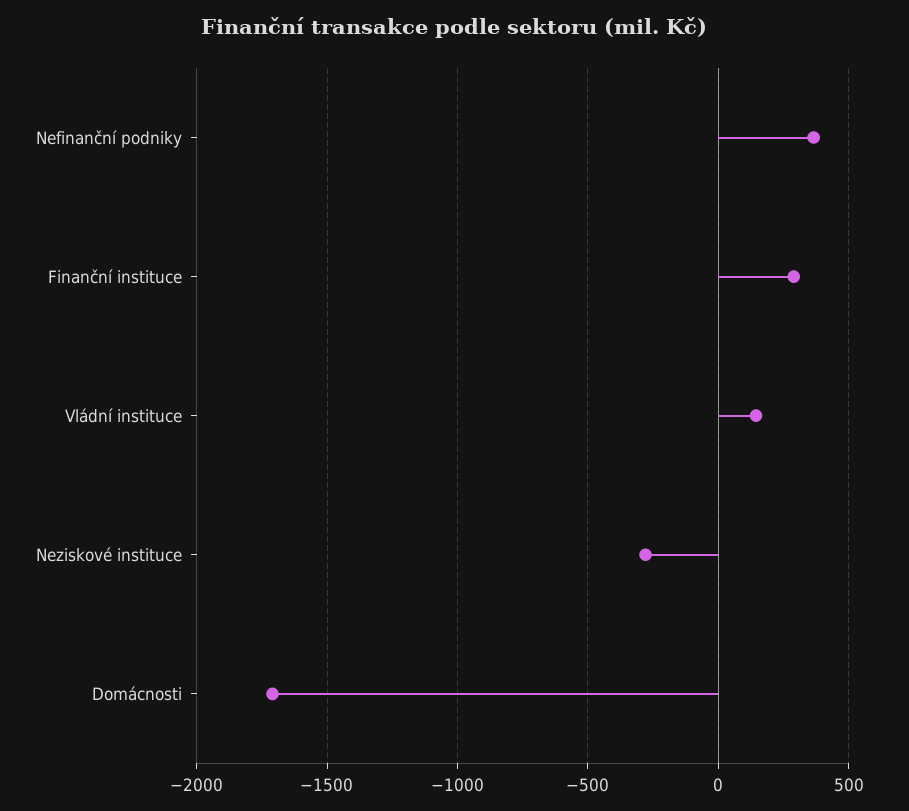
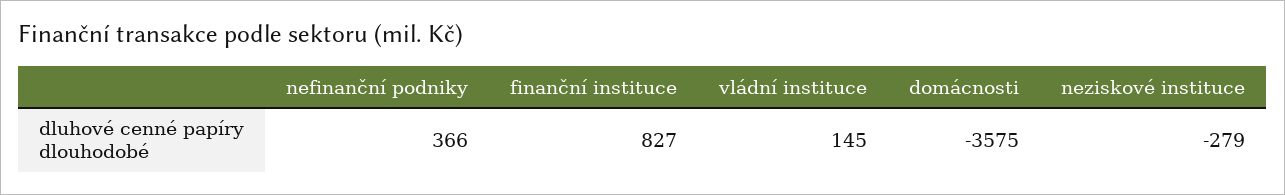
Finanční instituce: 300 -> 827
Domácnosti: -1700 -> -3575

